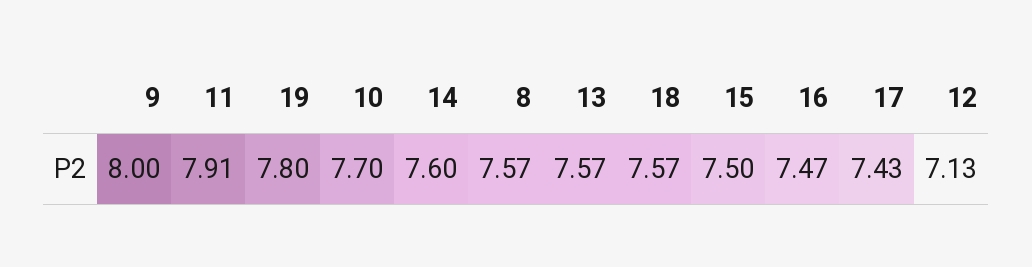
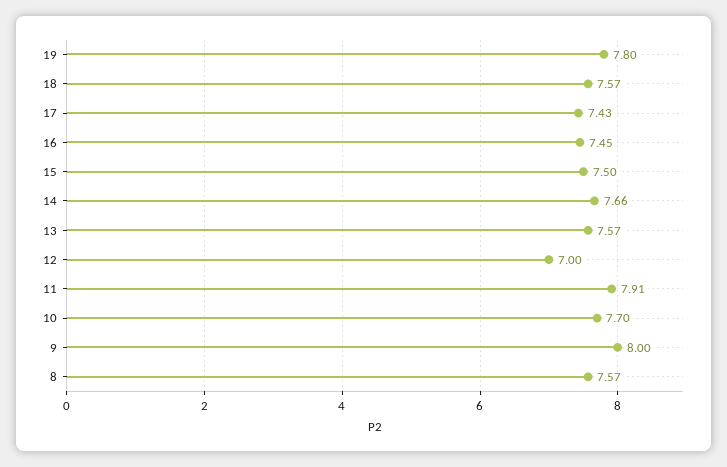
14: 7.6 -> 7.66
16: 7.47 -> 7.45
12: 7.13 -> 7

